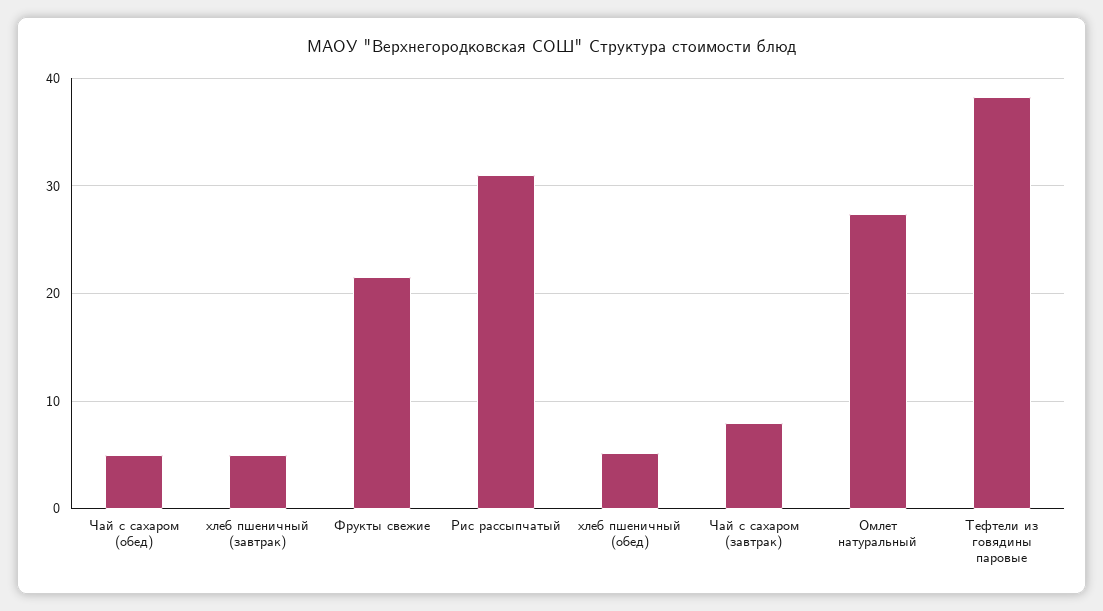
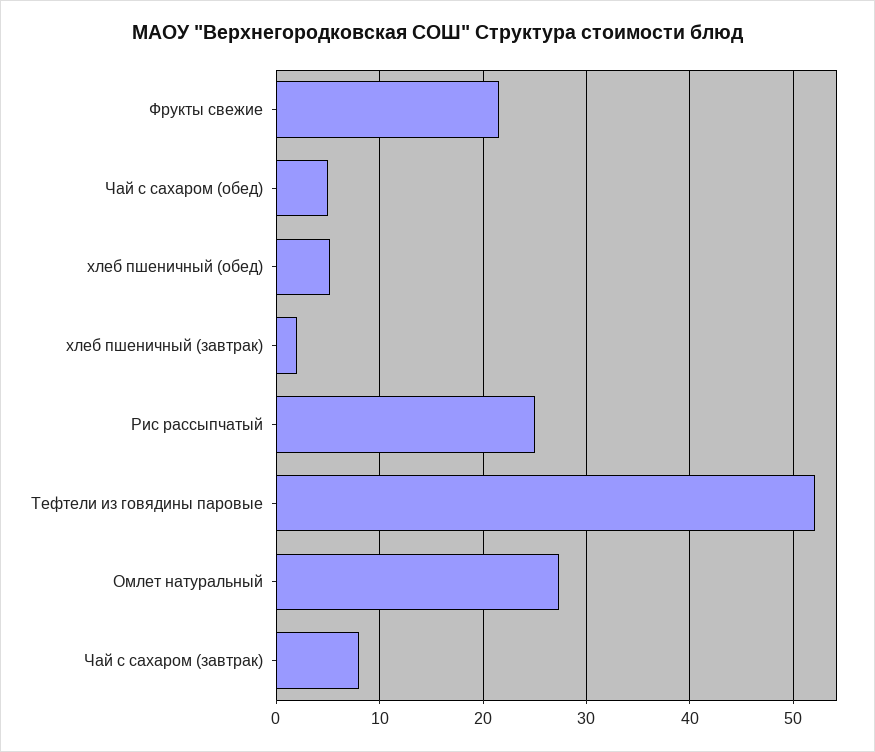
хлеб пшеничный (завтрак): 5 -> 2
Рис рассыпчатый: 31 -> 25
Тефтели из говядины паровые: 38 -> 52

